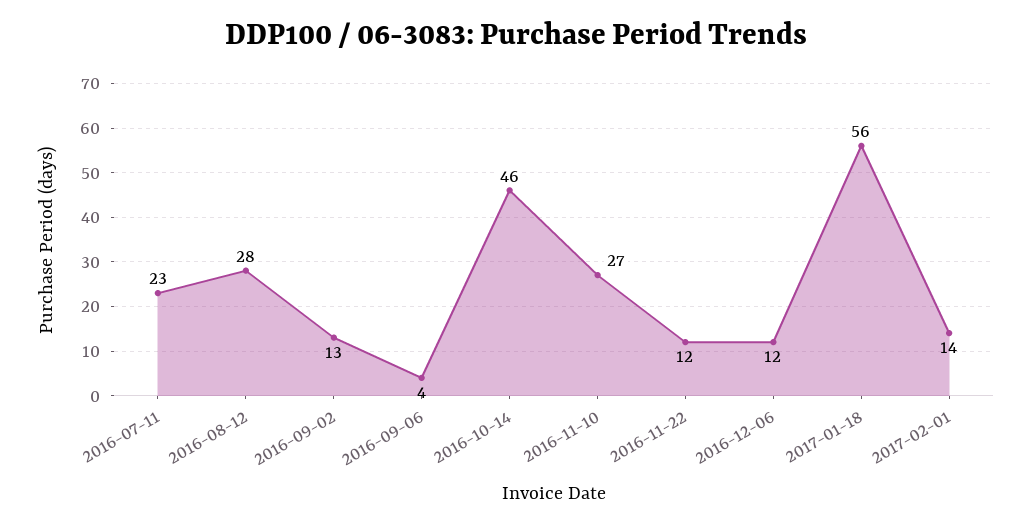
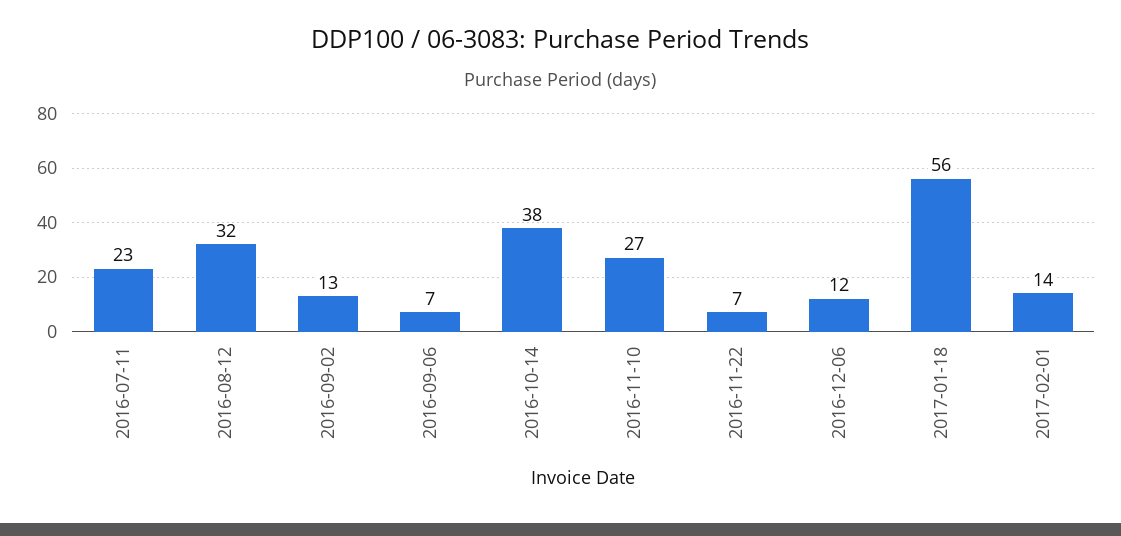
2016-08-12: 28 -> 32
2016-09-06: 4 -> 7
2016-10-14: 46 -> 38
2016-11-22: 12 -> 7

